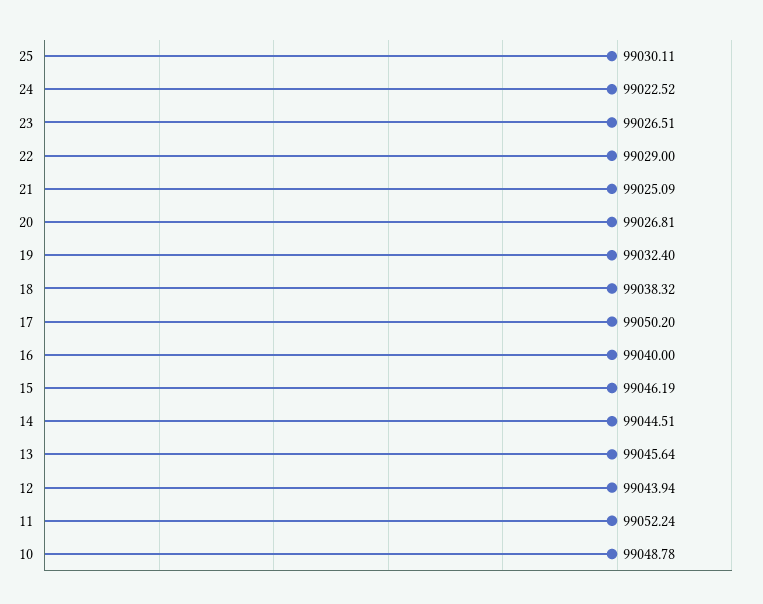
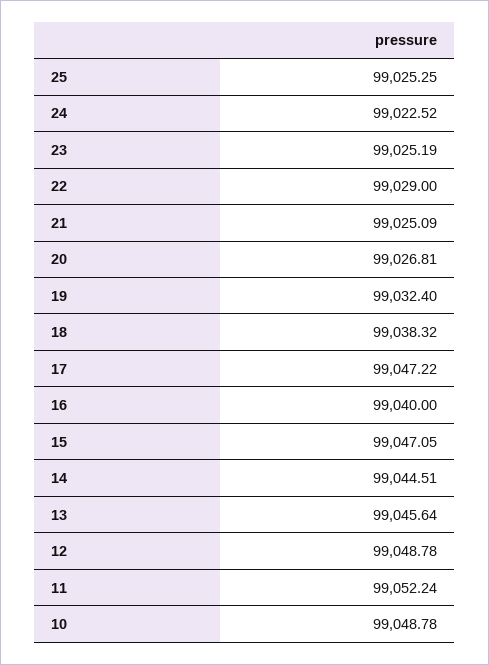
25: 99030.11 -> 99025.25
23: 99026.51 -> 99025.19
17: 99050.2 -> 99047.22
15: 99046.19 -> 99047.05
12: 99043.94 -> 99048.78

